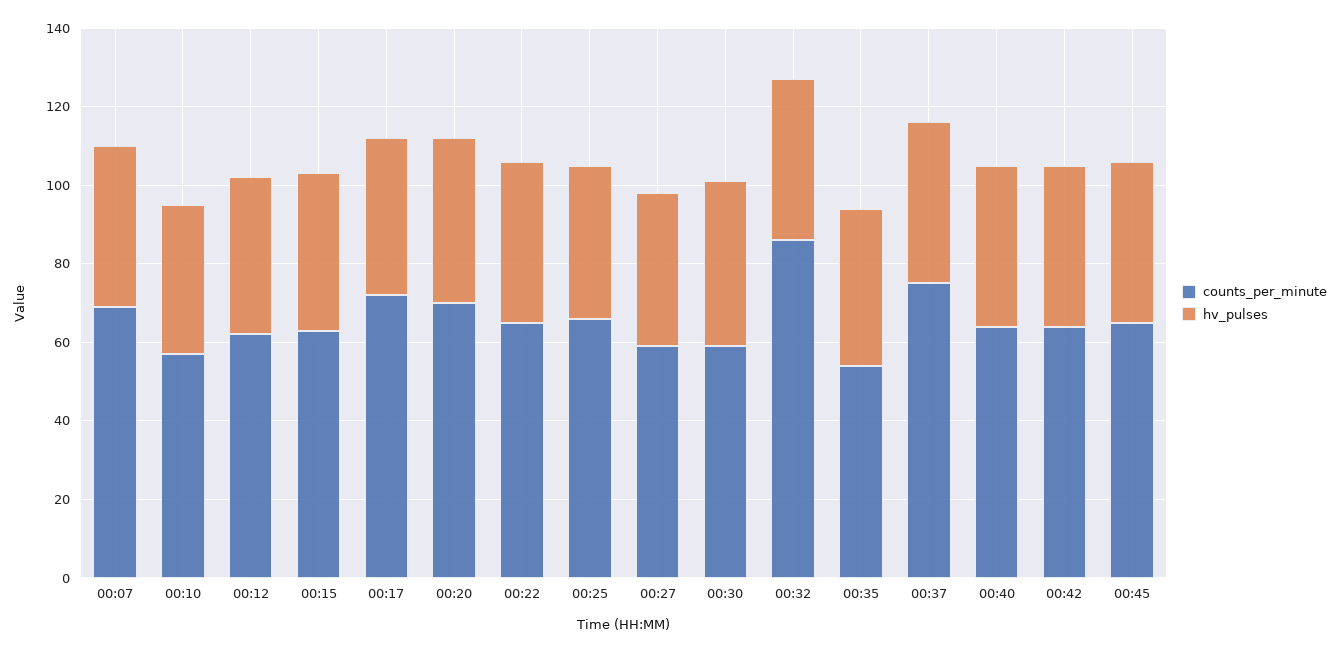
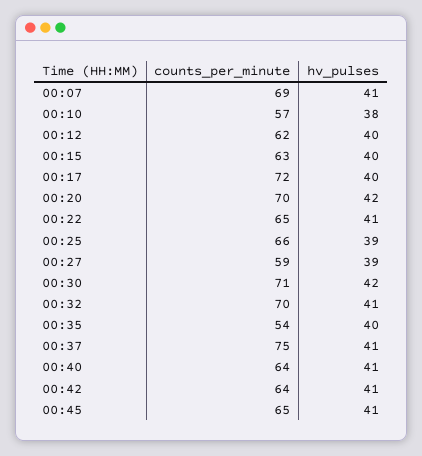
counts_per_minute, 00:30: 60 -> 71
counts_per_minute, 00:32: 85 -> 70

